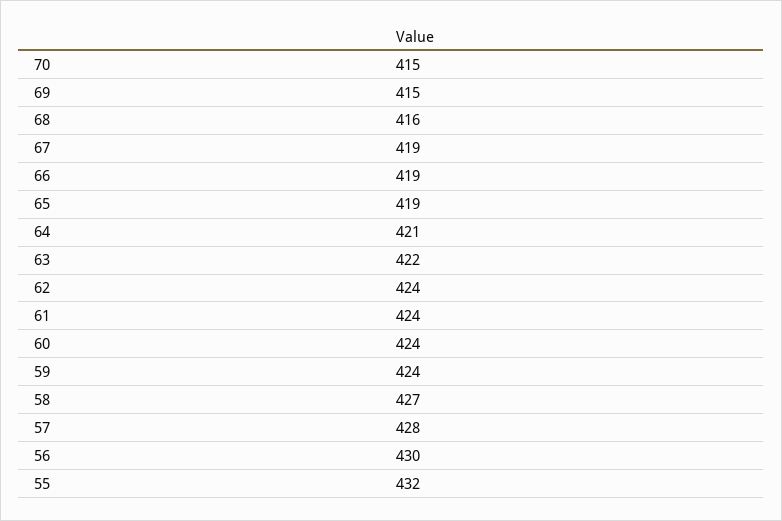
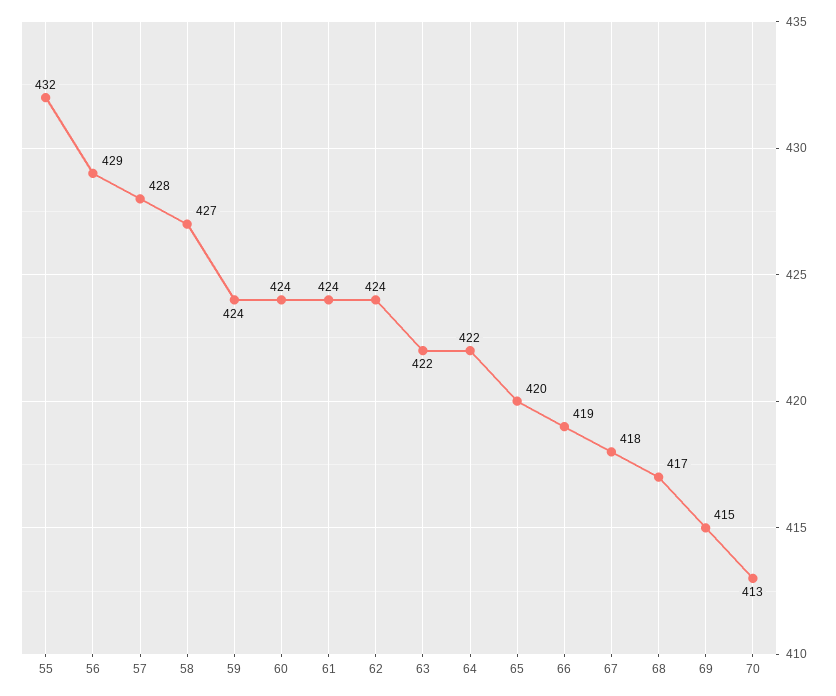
70: 415 -> 413
68: 416 -> 417
67: 419 -> 418
65: 419 -> 420
64: 421 -> 422
56: 430 -> 429

